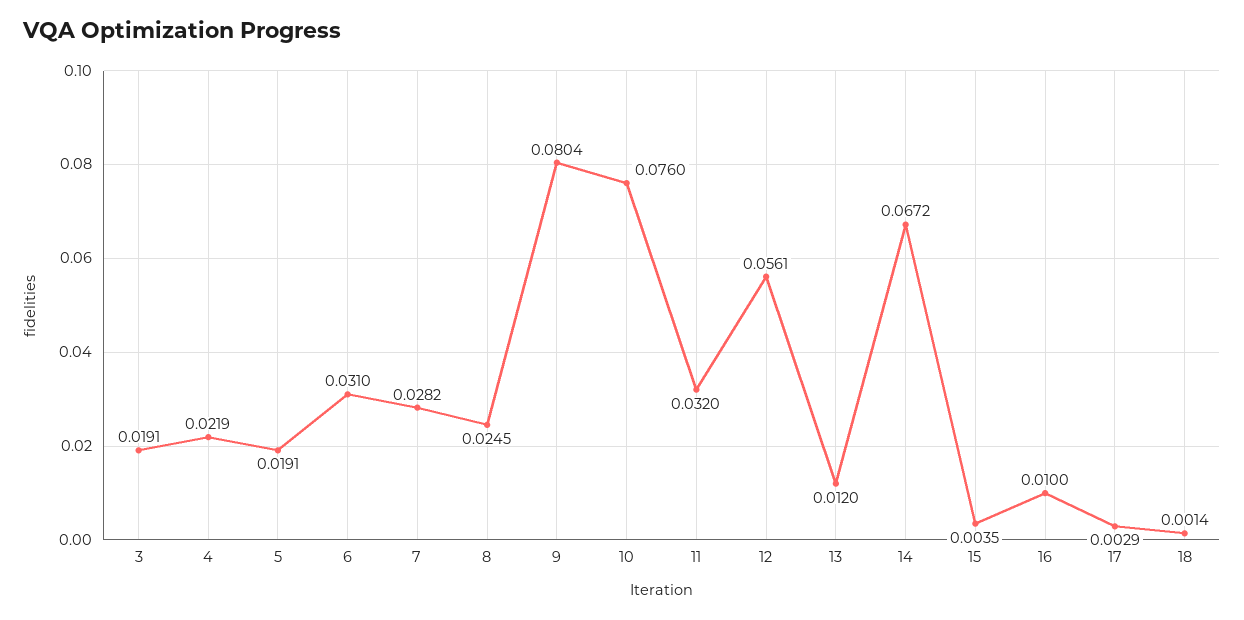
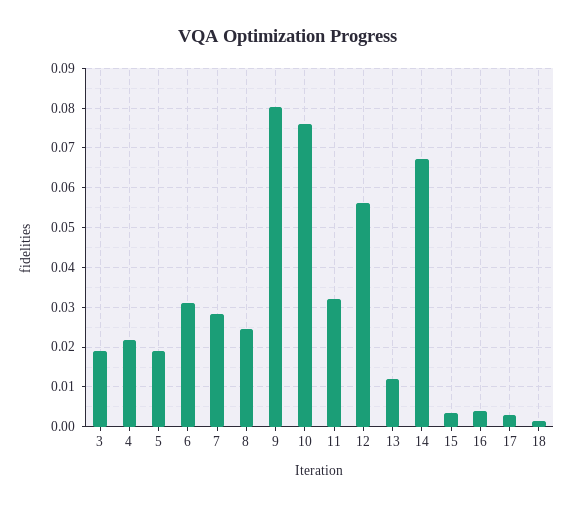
16: 0.01 -> 0.004

